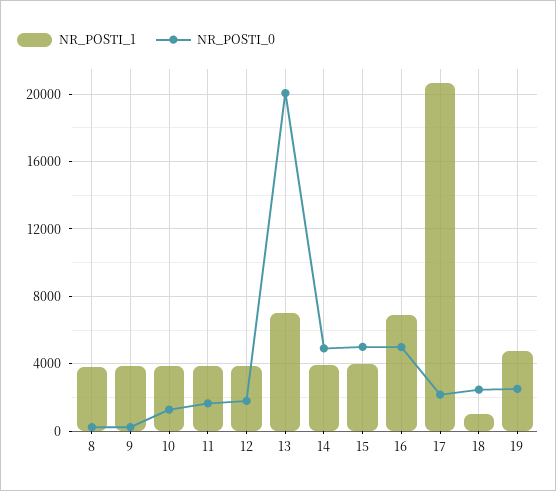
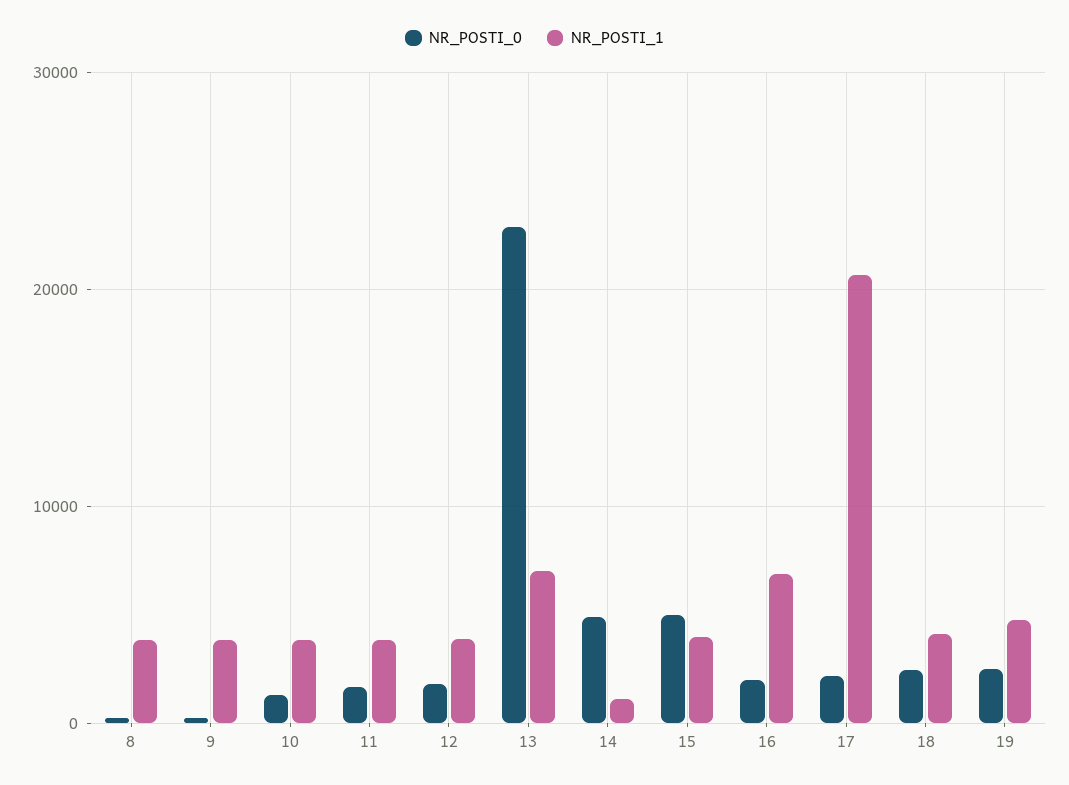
NR_POSTI_0, 13: 20000 -> 23000
NR_POSTI_1, 14: 4000 -> 1000
NR_POSTI_0, 16: 5000 -> 2000
NR_POSTI_1, 18: 1000 -> 4000

